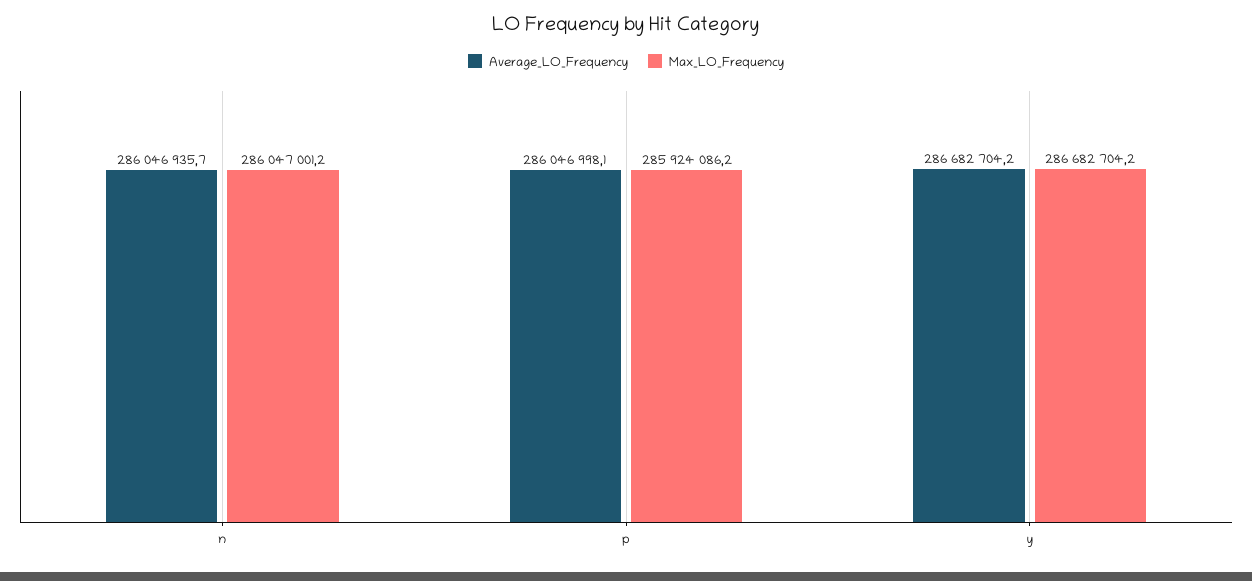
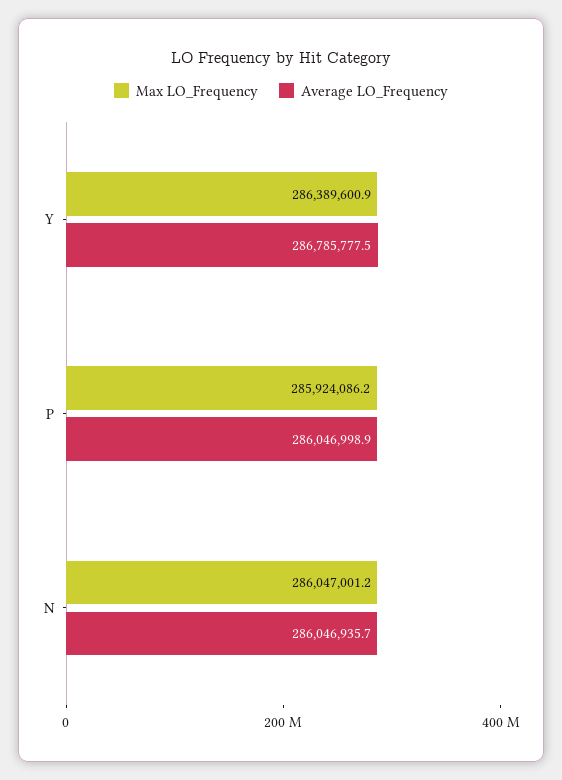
Average_LO_Frequency, p: 286046998.1 -> 286046998.9
Average_LO_Frequency, y: 286682704.2 -> 286785777.5
Max_LO_Frequency, y: 286682704.2 -> 286389600.9

